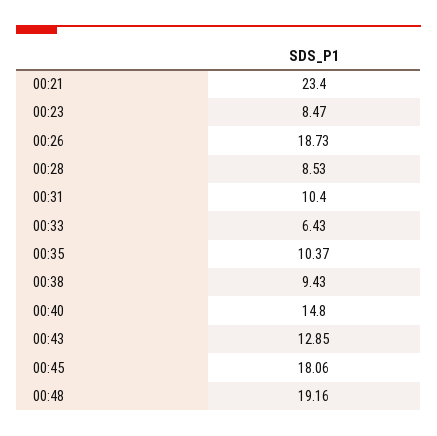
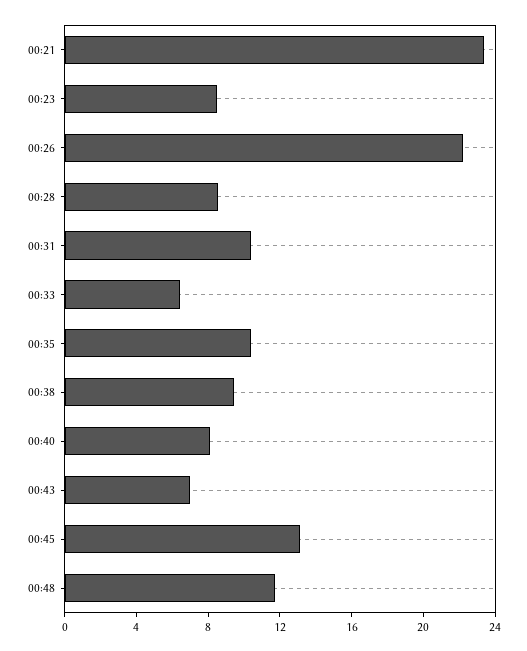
00:26: 18.73 -> 22
00:40: 14.8 -> 8
00:43: 12.85 -> 7
00:45: 18.06 -> 13
00:48: 19.16 -> 12

